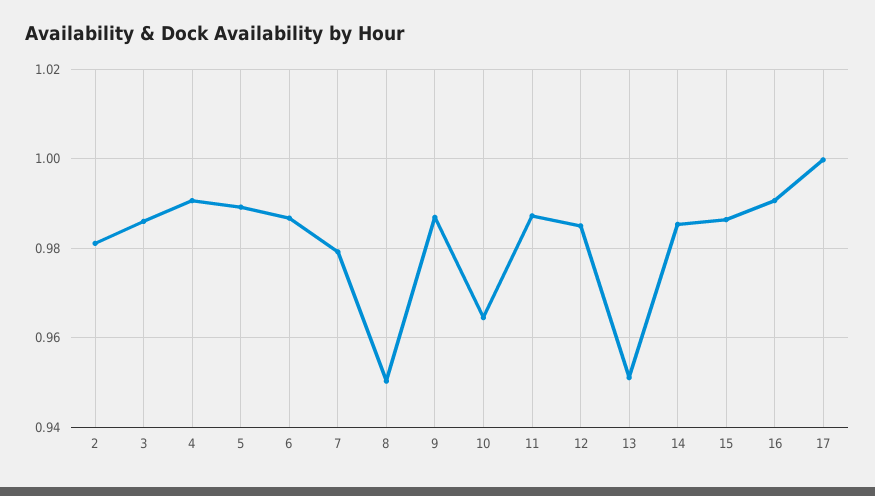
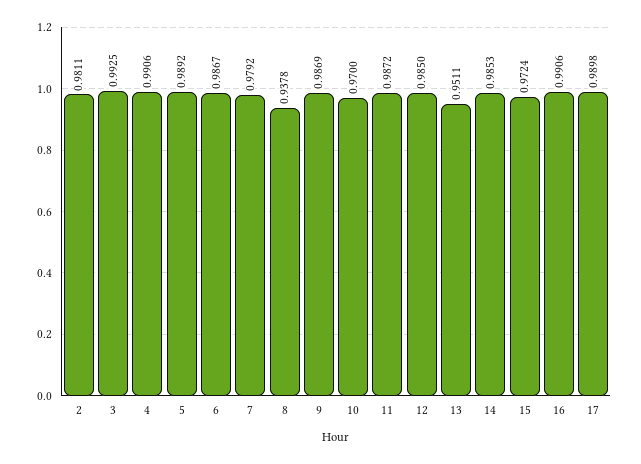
3: 0.986 -> 0.9925
8: 0.95 -> 0.9378
10: 0.964 -> 0.97
15: 0.986 -> 0.9724
17: 1 -> 0.9898

